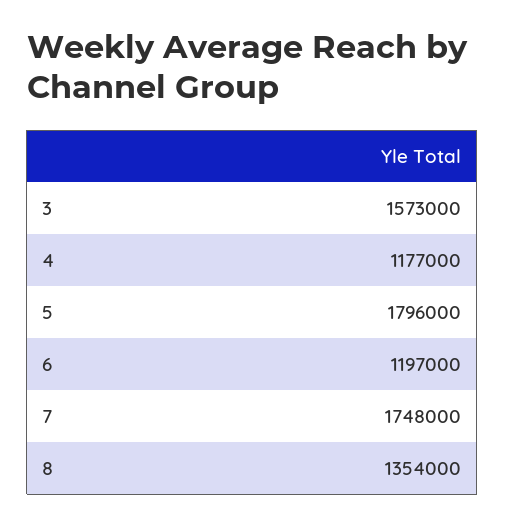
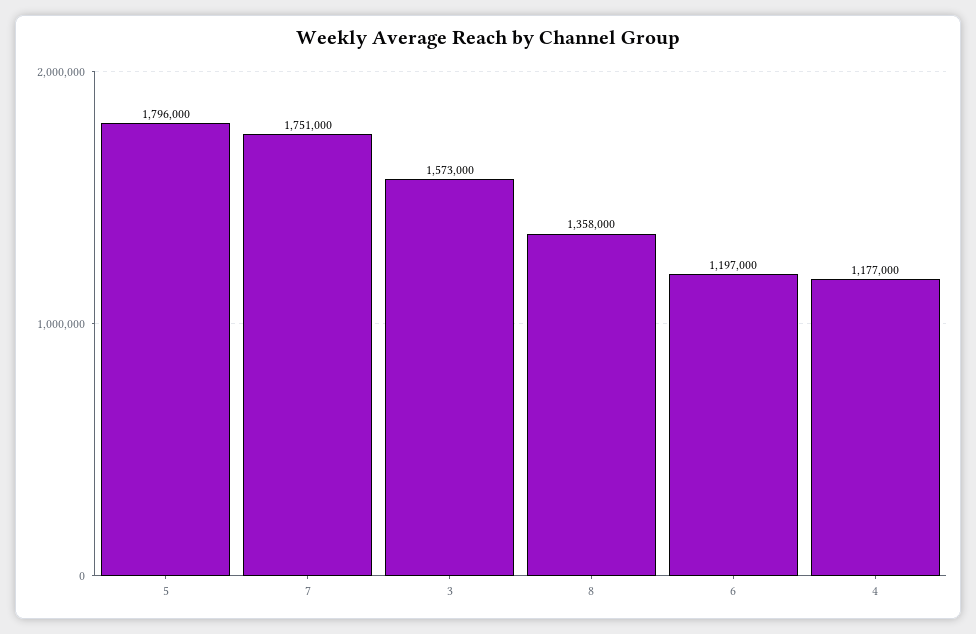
7: 1748000 -> 1751000
8: 1354000 -> 1358000

